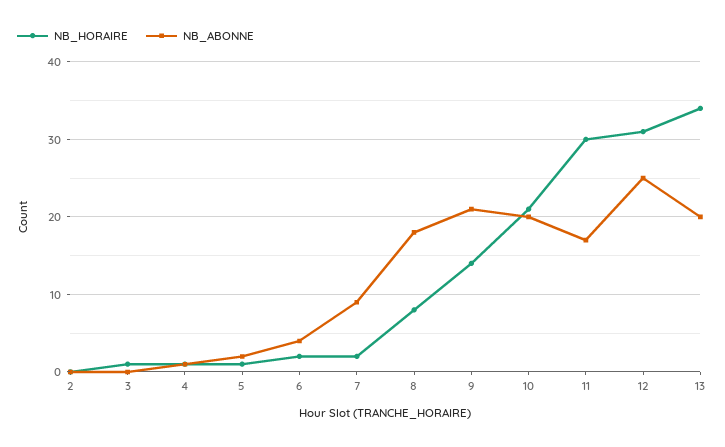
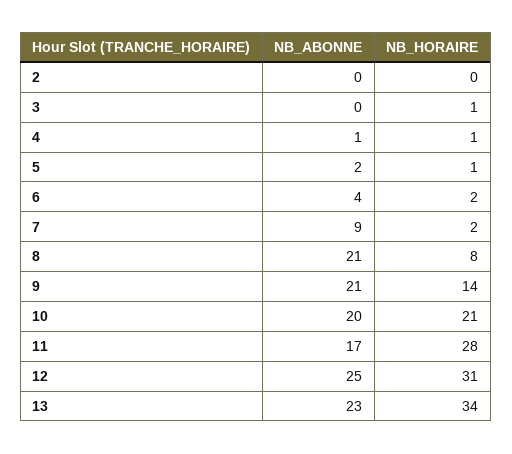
NB_ABONNE, 8: 18 -> 21
NB_HORAIRE, 11: 30 -> 28
NB_ABONNE, 13: 20 -> 23

